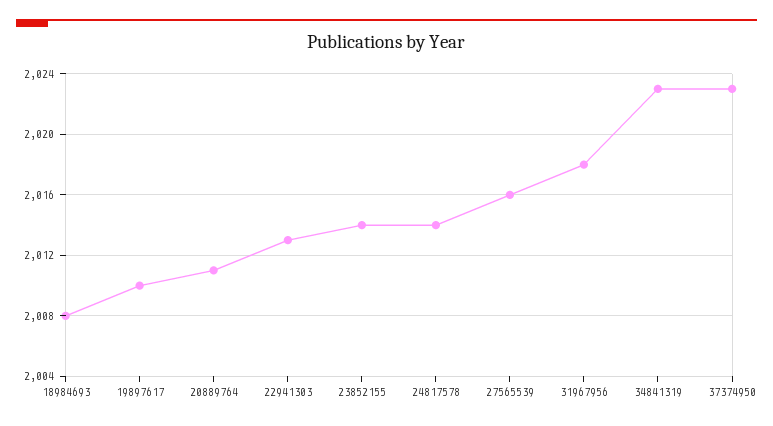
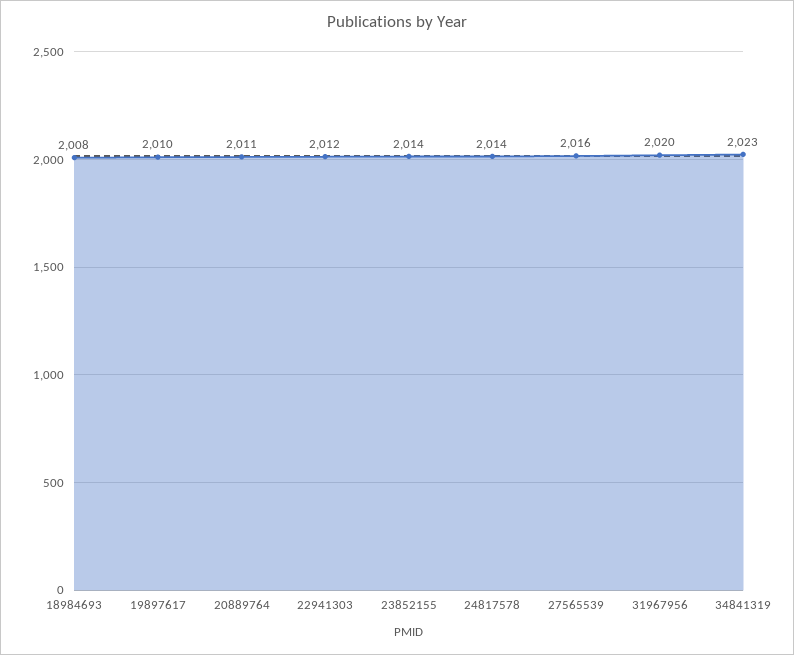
22941303: 2013 -> 2012
31967956: 2018 -> 2020
37374950: 2023 -> none

